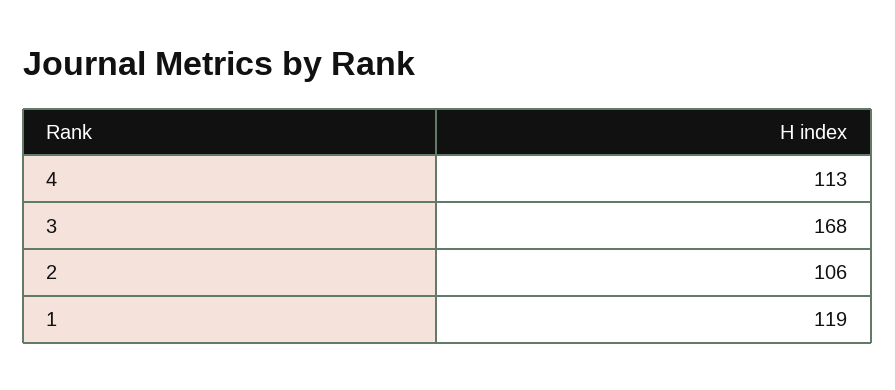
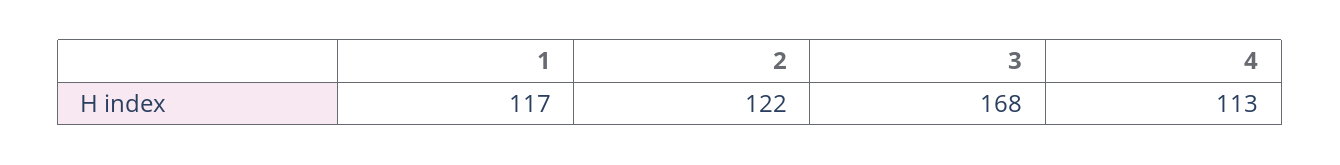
2: 106 -> 122
1: 119 -> 117

